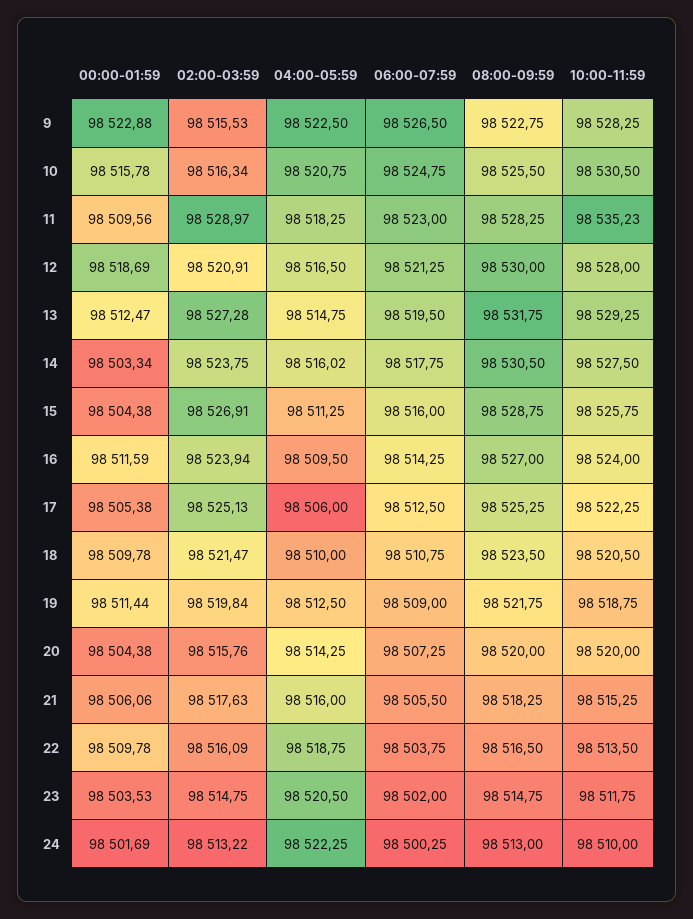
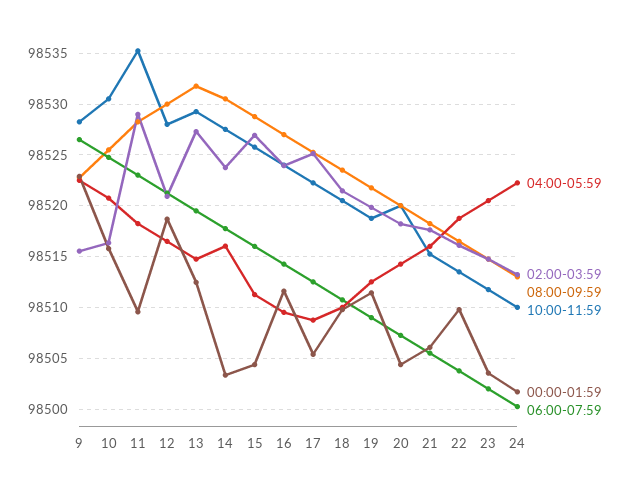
04:00-05:59, 17: 98506 -> 98509
02:00-03:59, 20: 98515.76 -> 98518

